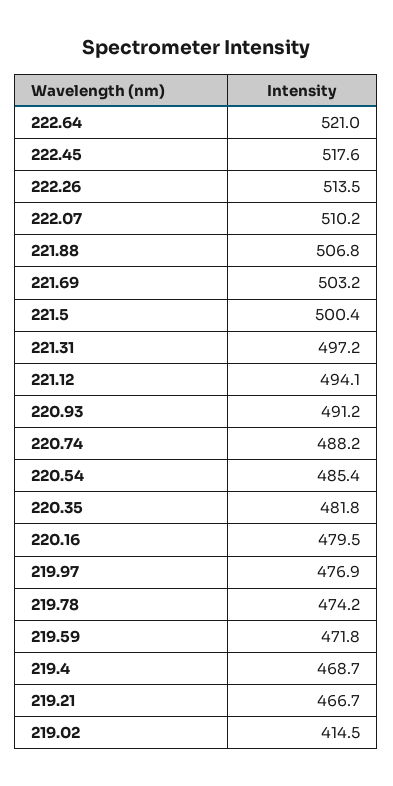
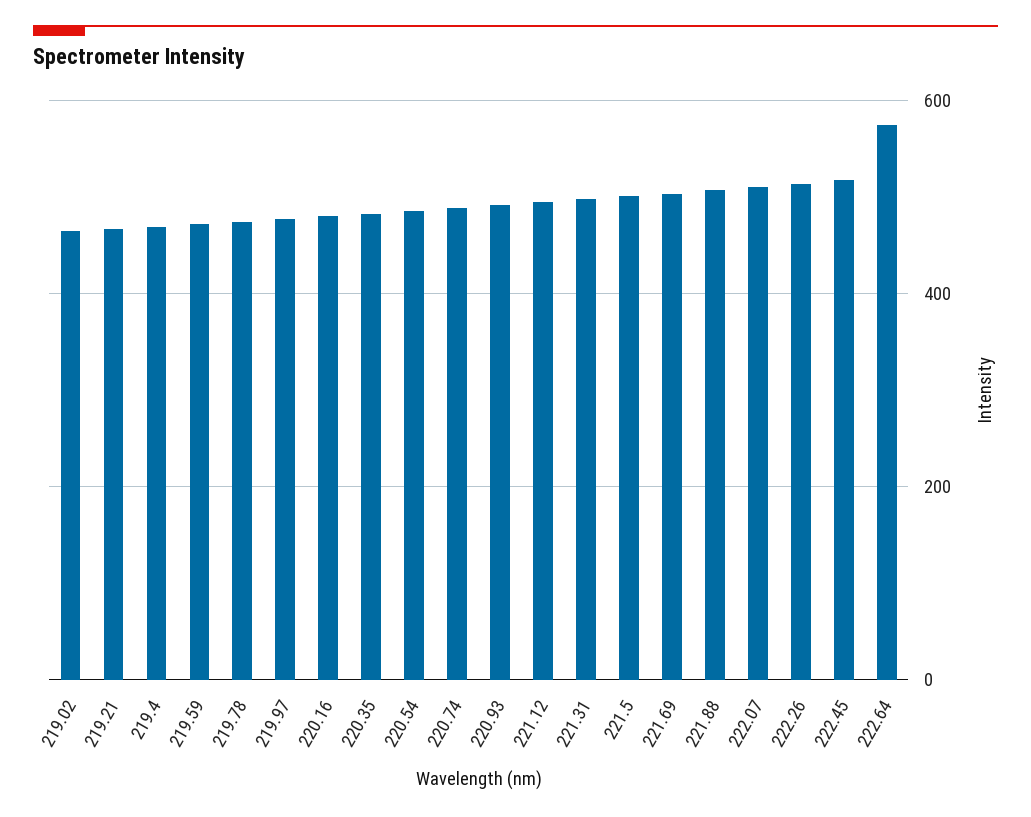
222.64: 521 -> 580
219.02: 414.5 -> 460

